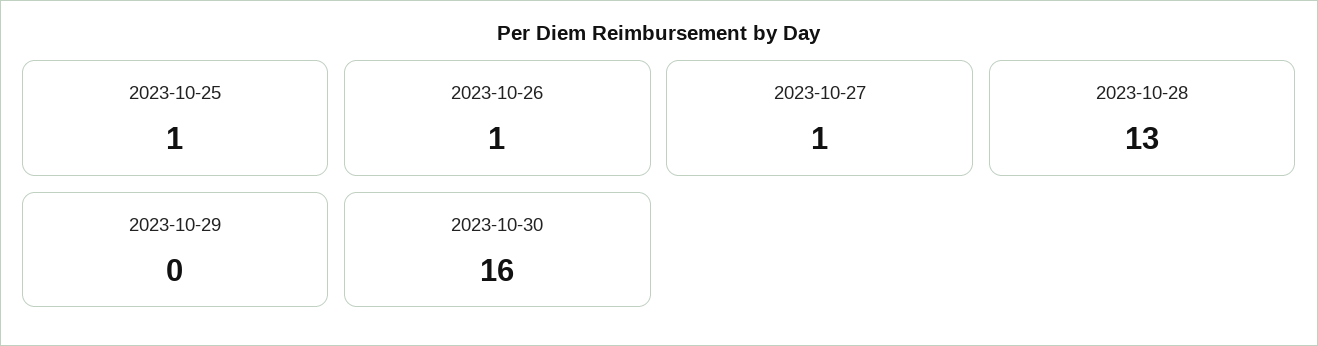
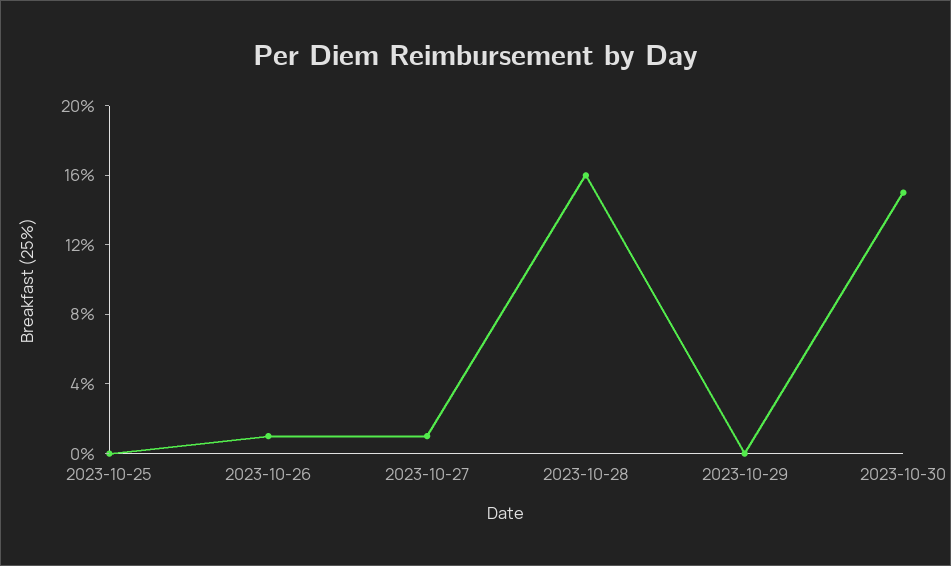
2023-10-25: 1 -> 0
2023-10-28: 13 -> 16
2023-10-30: 16 -> 15

